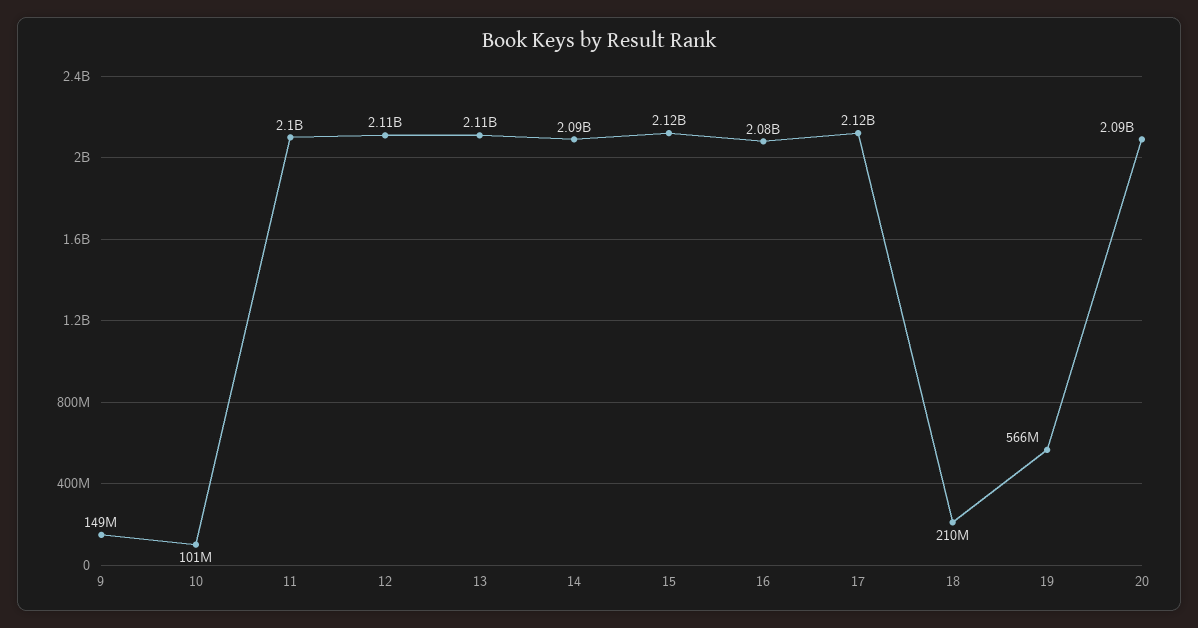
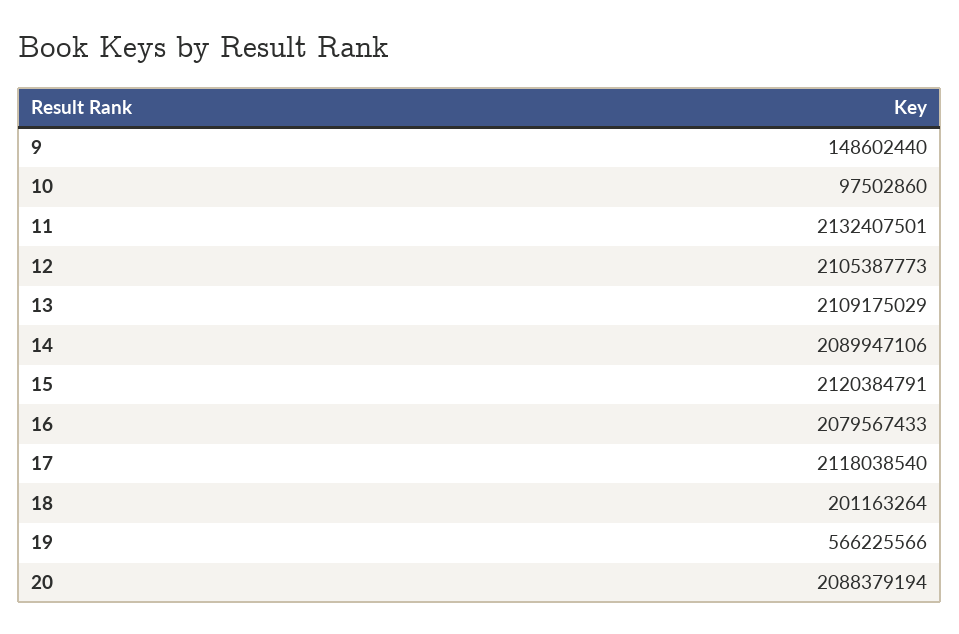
10: 101000000 -> 97502860
11: 2100000000 -> 2132407501
18: 210000000 -> 201163264

